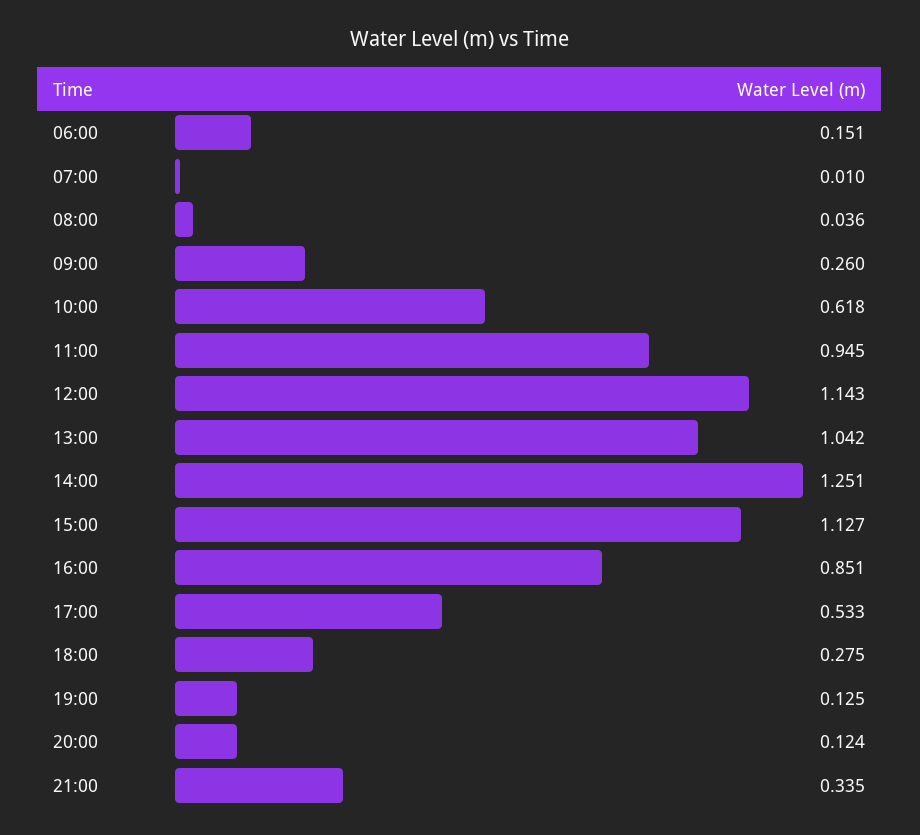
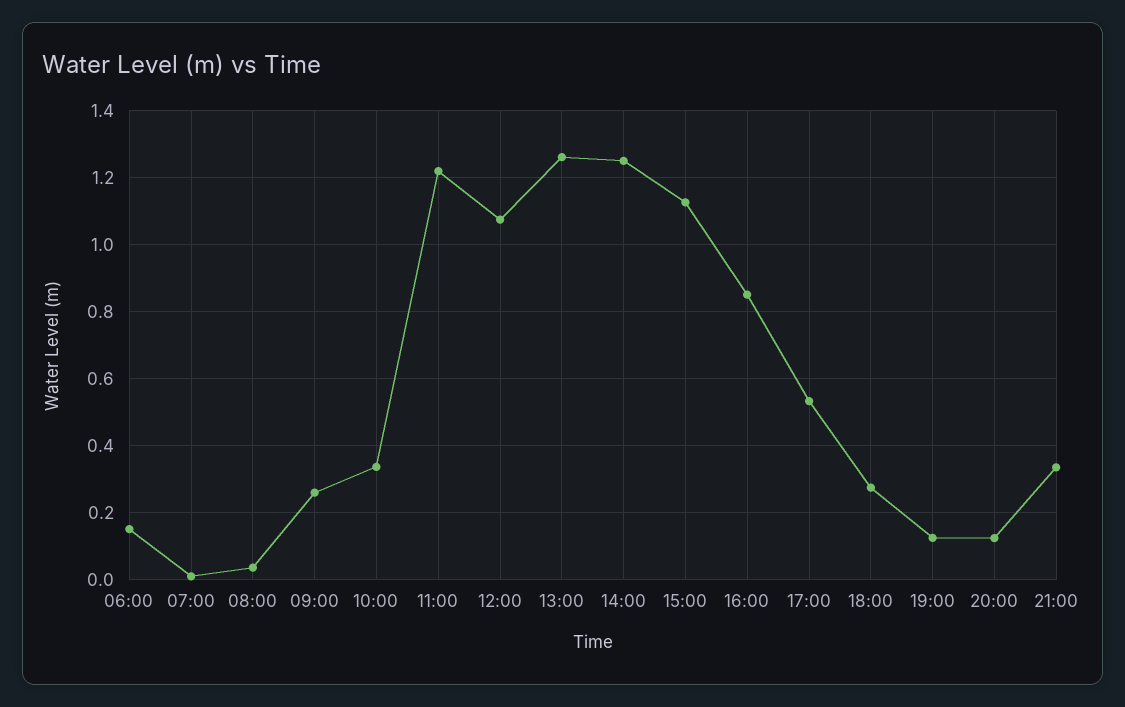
10:00: 0.618 -> 0.34
11:00: 0.945 -> 1.22
12:00: 1.143 -> 1.08
13:00: 1.042 -> 1.26

